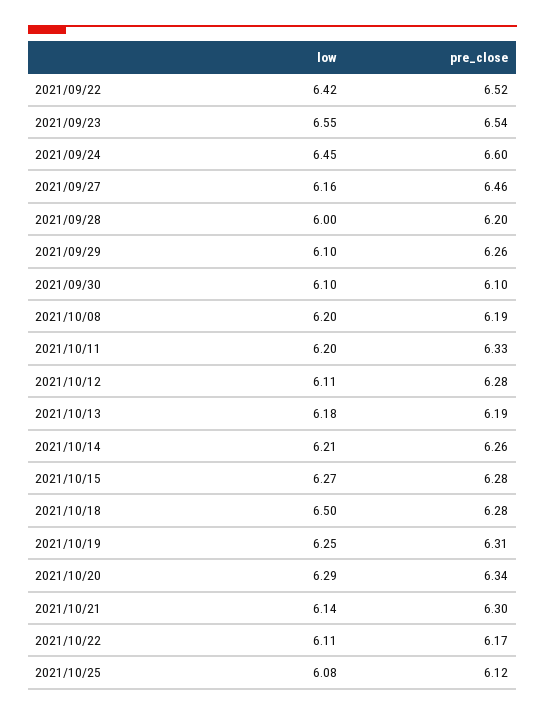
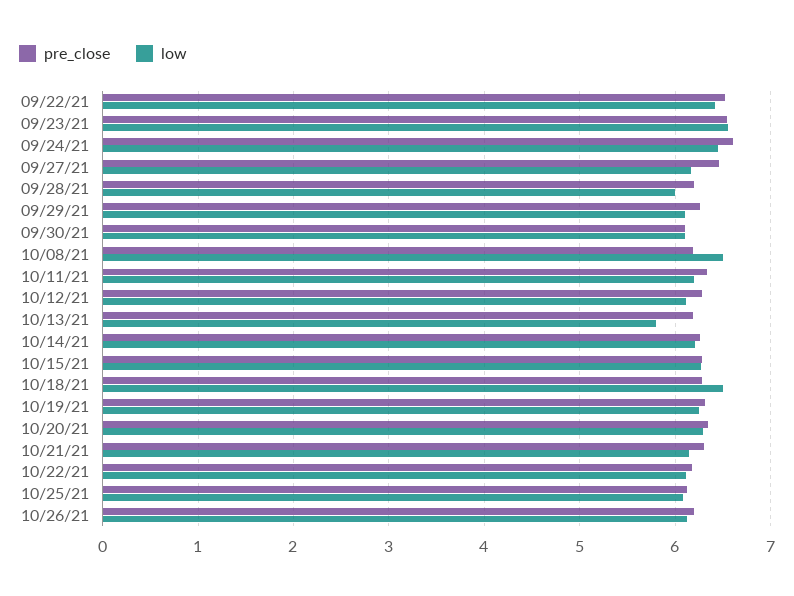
low, 2021/10/08: 6.2 -> 6.5
low, 2021/10/13: 6.18 -> 5.8
pre_close, 10/26/21: none -> 6.2
low, 10/26/21: none -> 6.1

